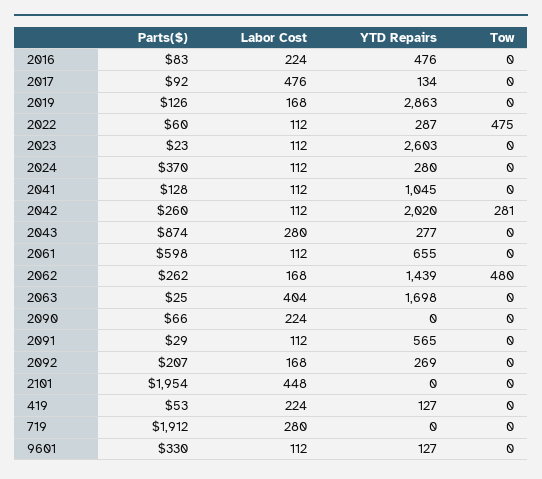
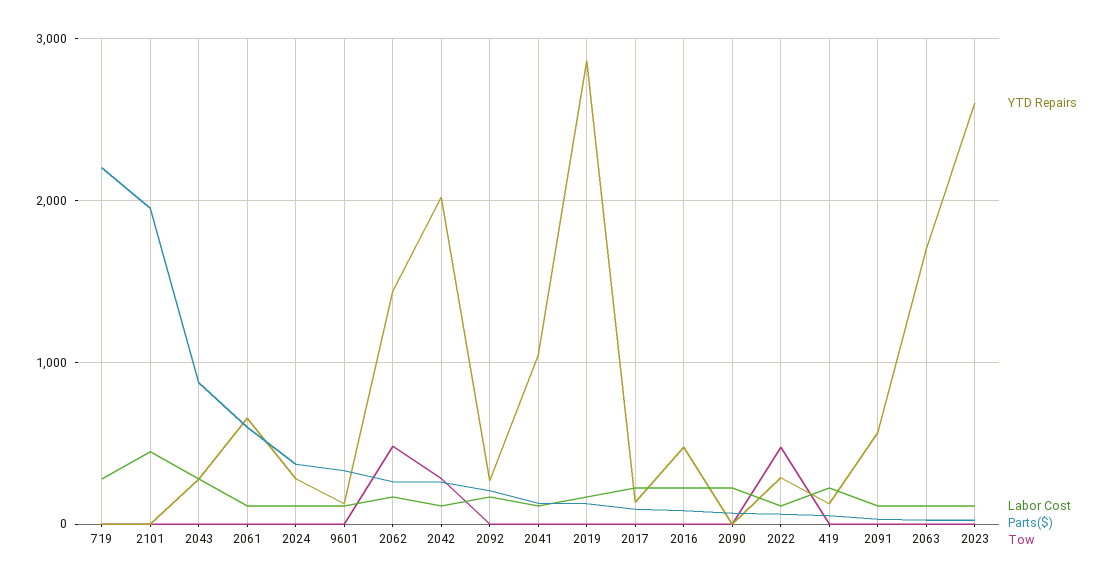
Labor Cost, 2017: 476 -> 200
Labor Cost, 2063: 404 -> 100
Parts($), 719: 1912 -> 2200

